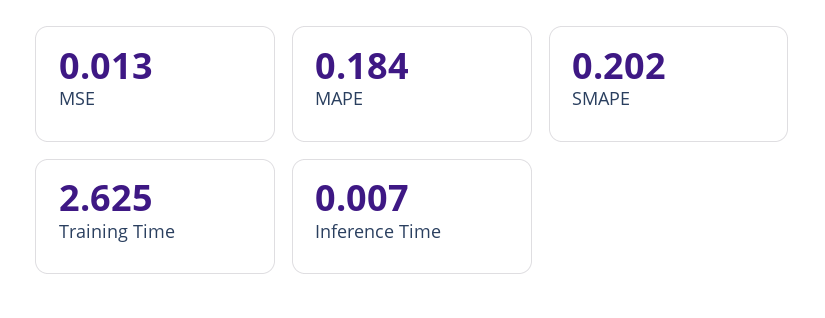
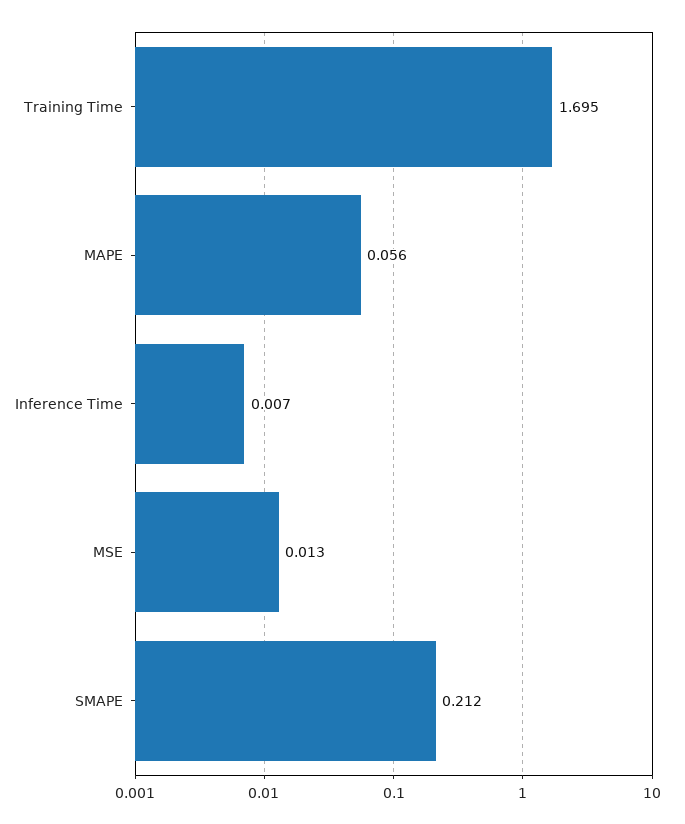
MAPE: 0.184 -> 0.056
SMAPE: 0.202 -> 0.212
Training Time: 2.625 -> 1.695

